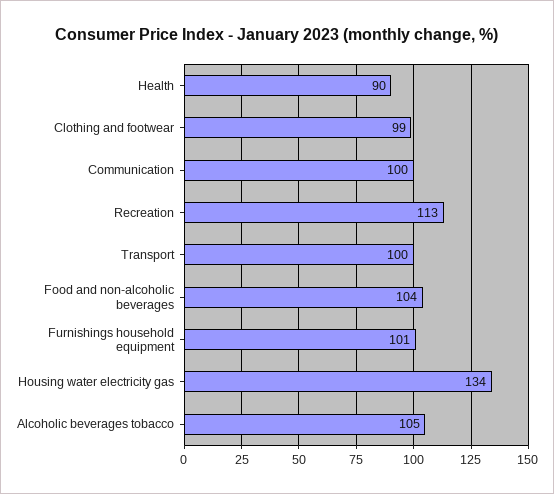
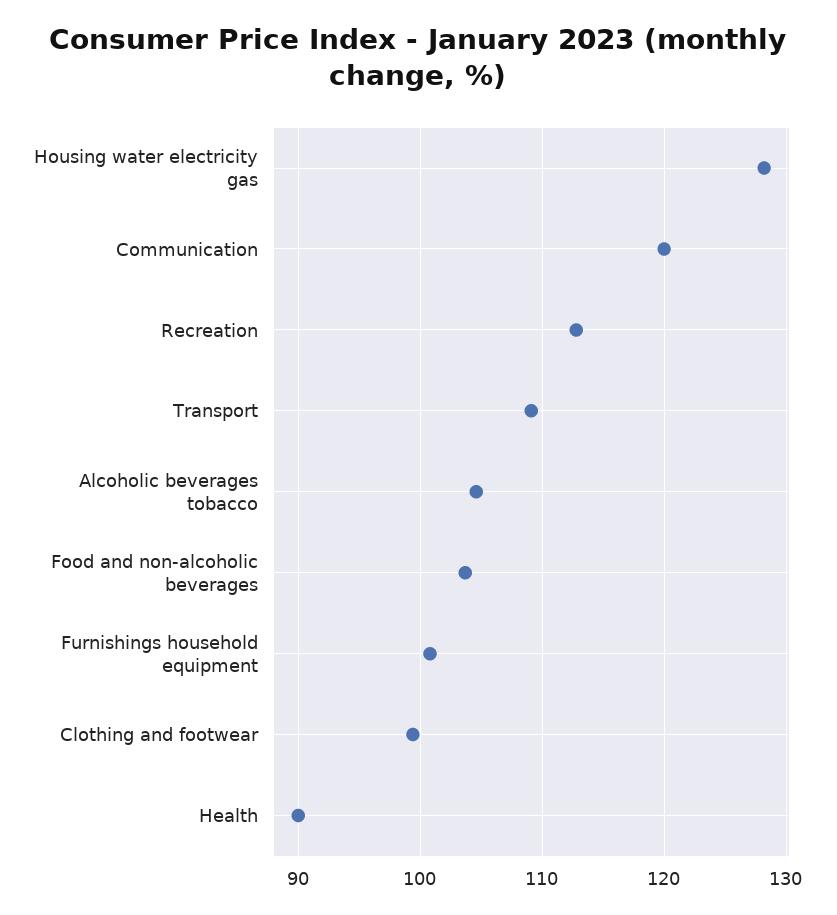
Communication: 100 -> 120
Transport: 100 -> 109
Housing water electricity gas: 134 -> 128

